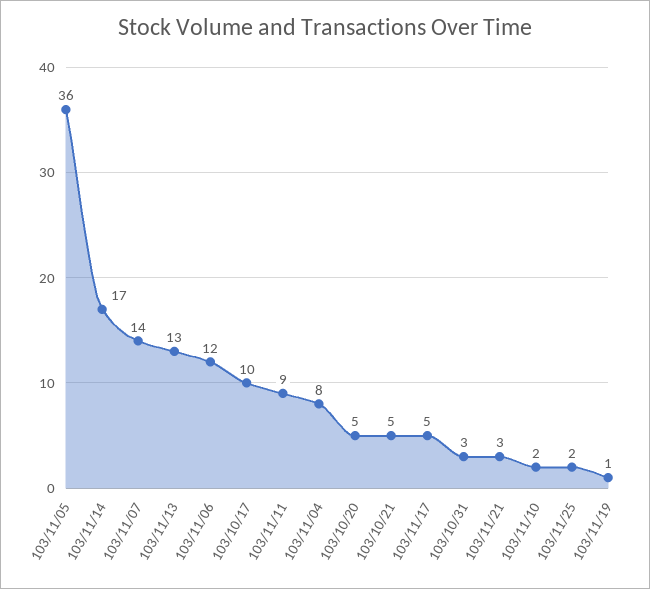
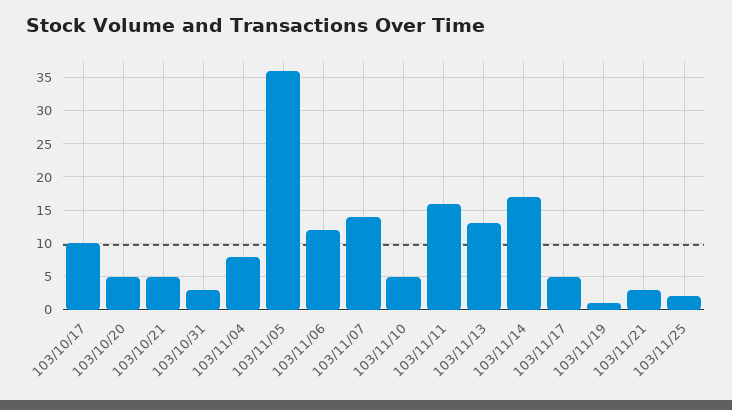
103/11/11: 9 -> 16
103/11/10: 2 -> 5

